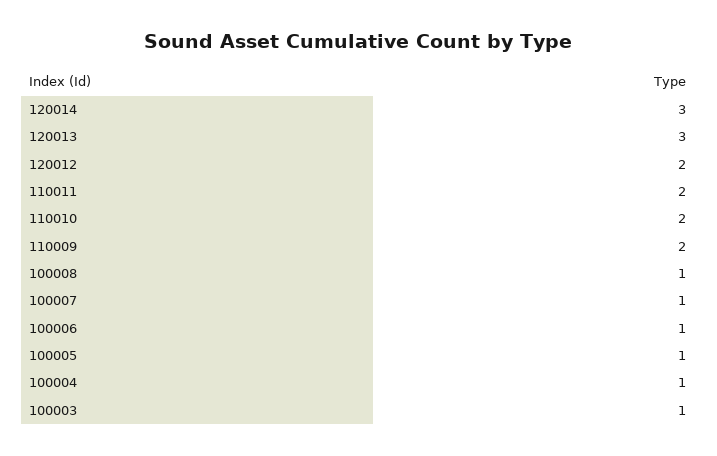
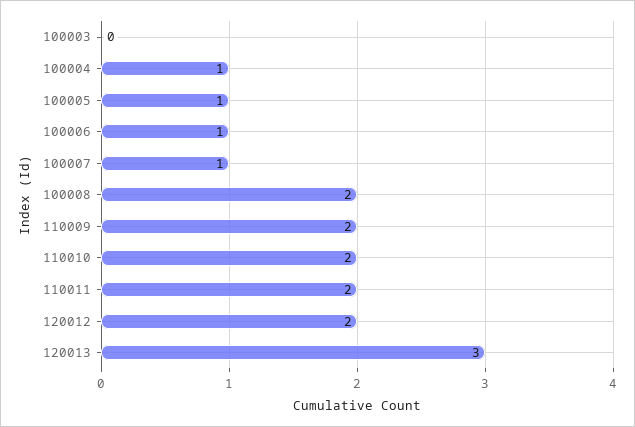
120014: 3 -> none
100008: 1 -> 2
100003: 1 -> 0

